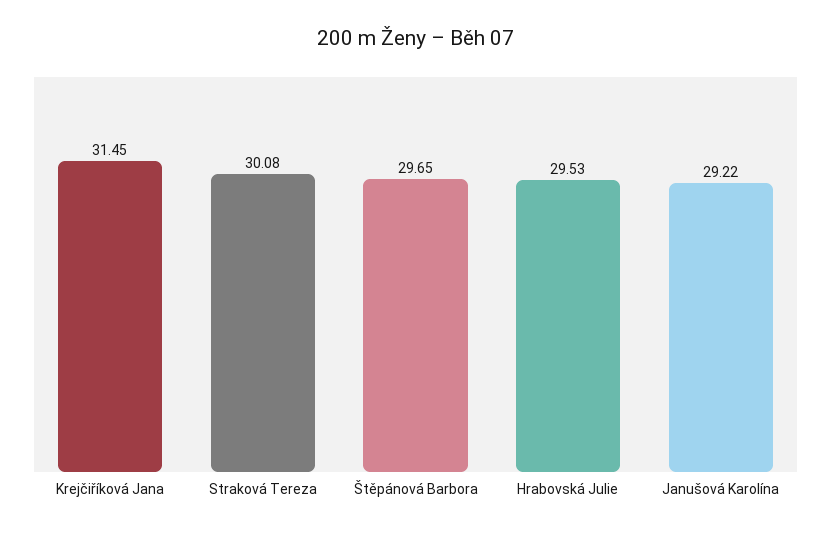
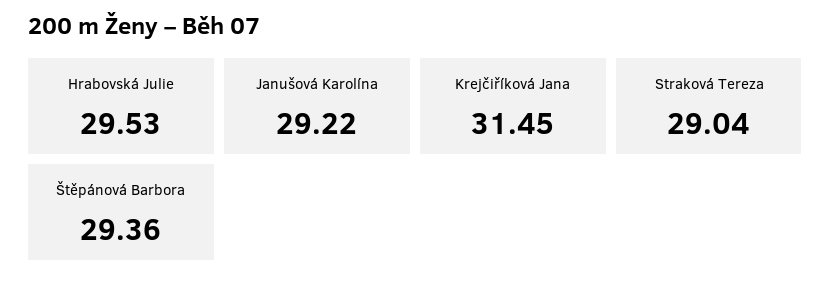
Straková Tereza: 30.08 -> 29.04
Štěpánová Barbora: 29.65 -> 29.36

